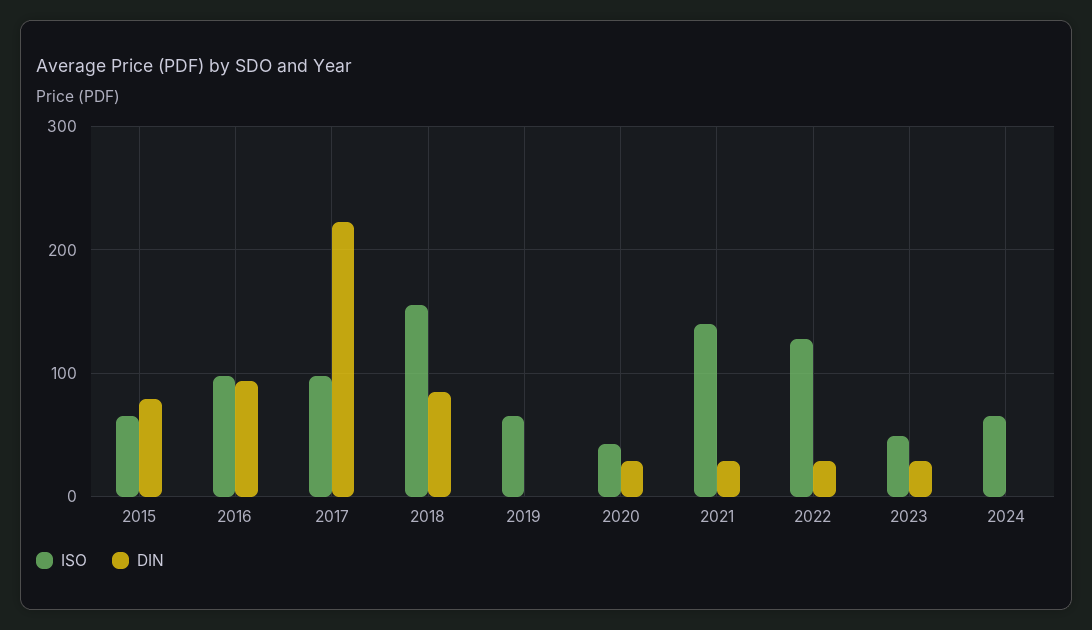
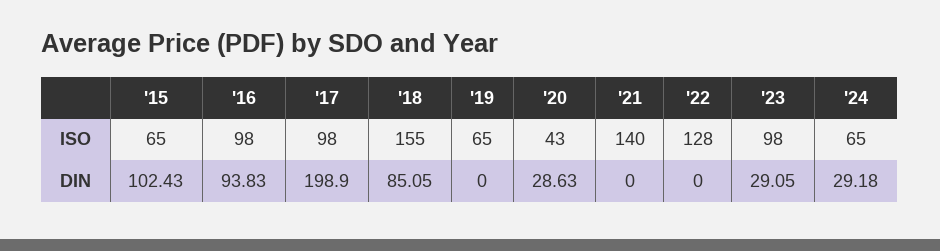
DIN, 2015: 80 -> 102.43
DIN, 2017: 220 -> 198.9
DIN, 2021: 30 -> 0
DIN, 2022: 30 -> 0
ISO, 2023: 50 -> 98
DIN, 2024: 0 -> 29.18

